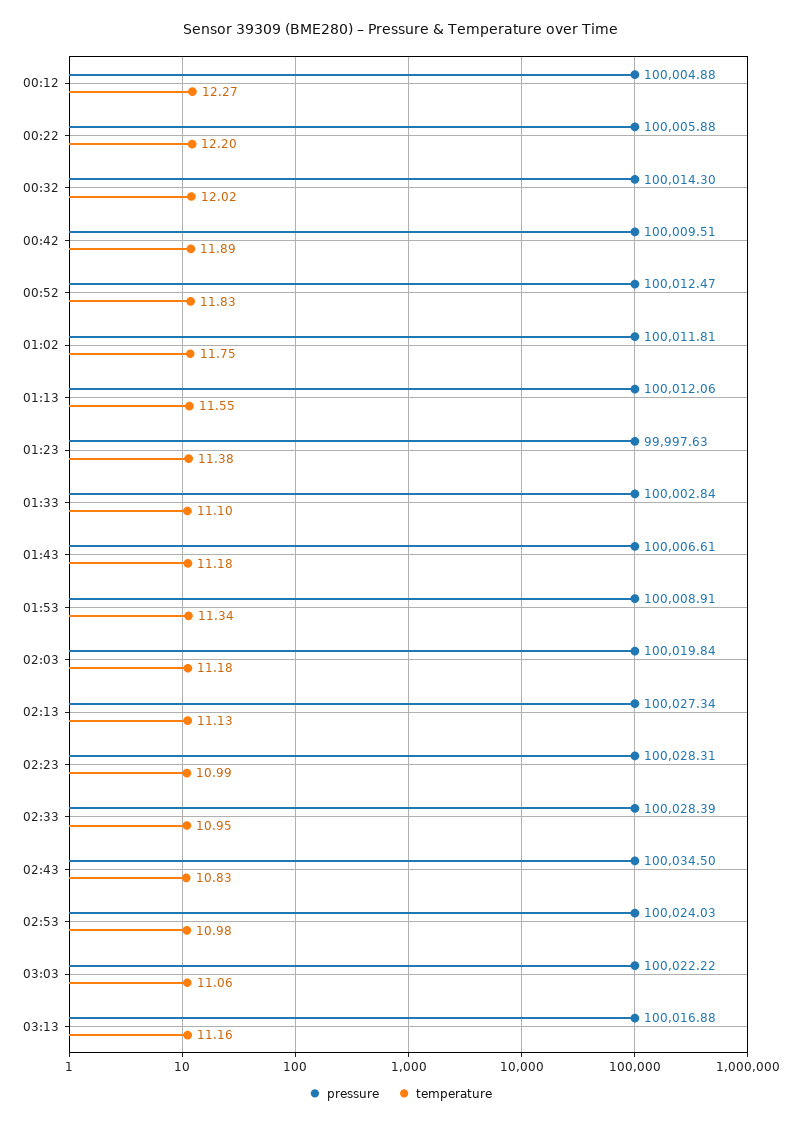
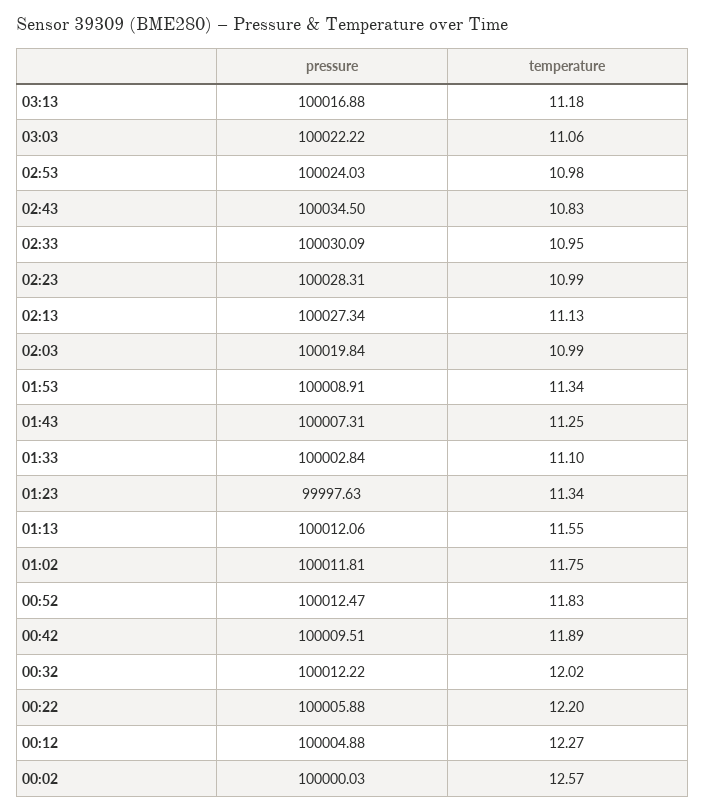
pressure, 00:32: 100014.3 -> 100012.22
temperature, 01:23: 11.38 -> 11.34
pressure, 01:43: 100006.61 -> 100007.31
temperature, 01:43: 11.18 -> 11.25
temperature, 02:03: 11.18 -> 10.99
pressure, 02:33: 100028.39 -> 100030.09
temperature, 03:13: 11.16 -> 11.18
pressure, 00:02: none -> 100000.03
temperature, 00:02: none -> 12.57

